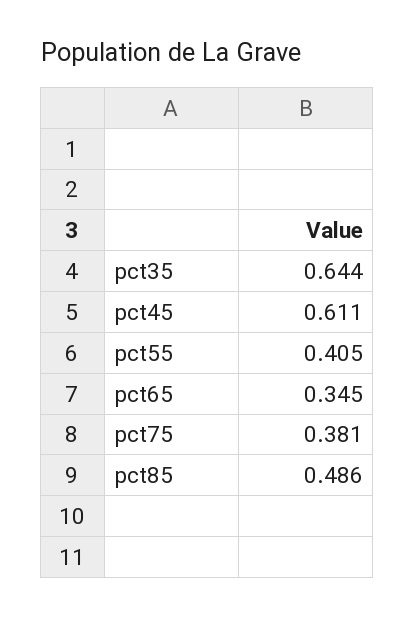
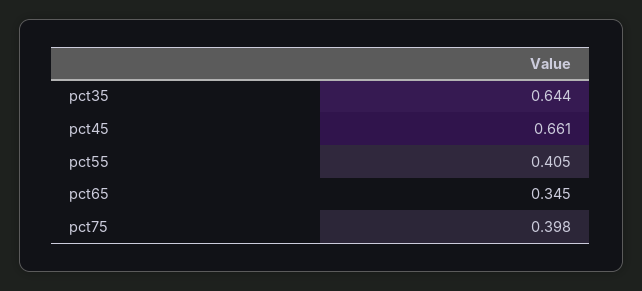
pct45: 0.611 -> 0.661
pct75: 0.381 -> 0.398
pct85: 0.486 -> none

